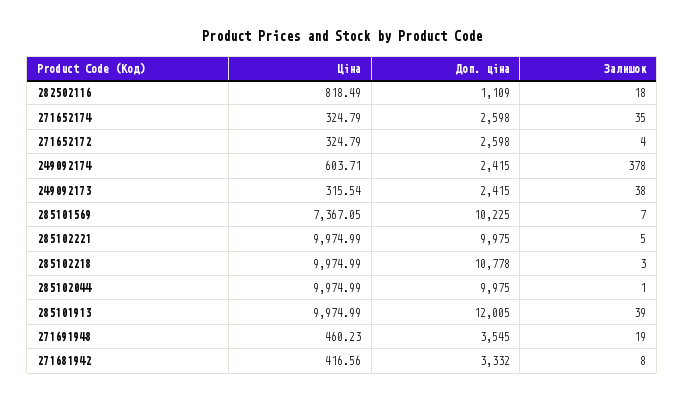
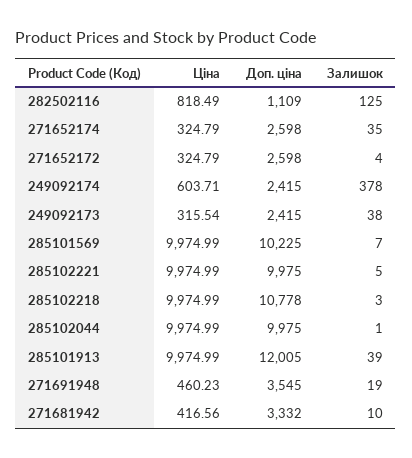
Залишок, 282502116: 18 -> 125
Ціна, 285101569: 7367.05 -> 9974.99
Залишок, 271681942: 8 -> 10

